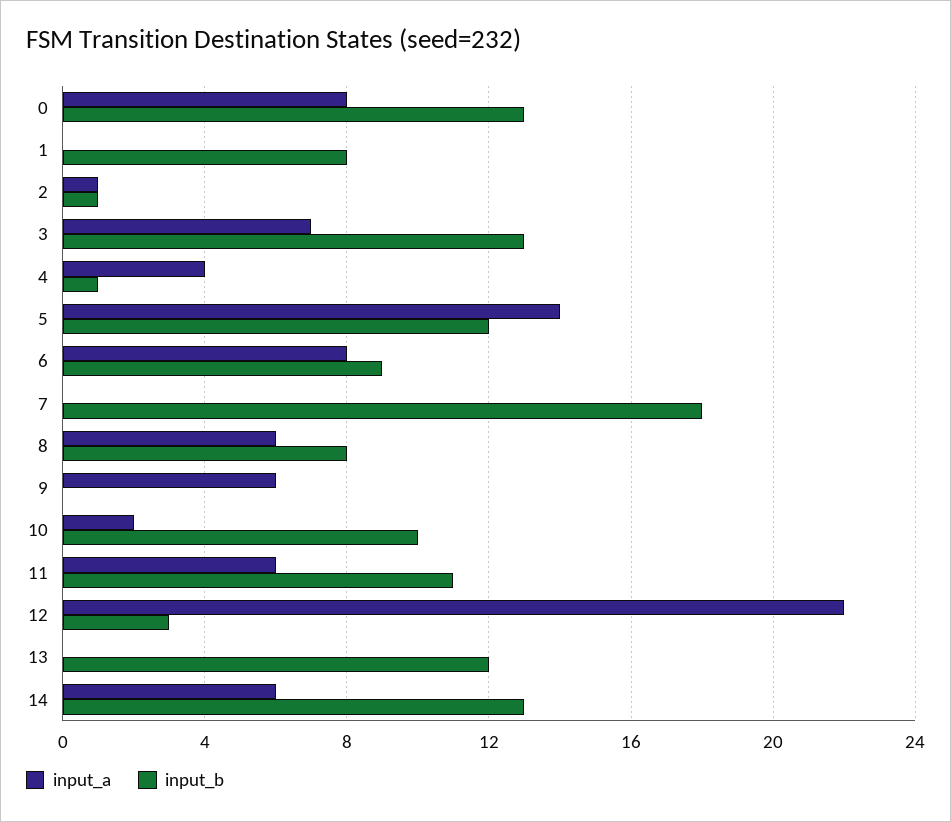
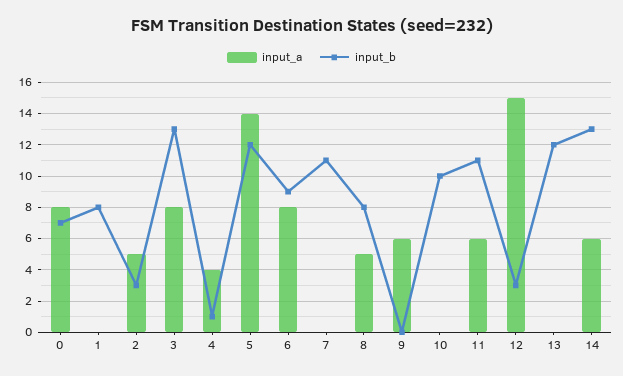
input_b, 0: 13 -> 7
input_a, 2: 1 -> 5
input_b, 2: 1 -> 3
input_a, 3: 7 -> 8
input_b, 7: 18 -> 11
input_a, 8: 6 -> 5
input_a, 10: 2 -> 0
input_a, 12: 22 -> 15

